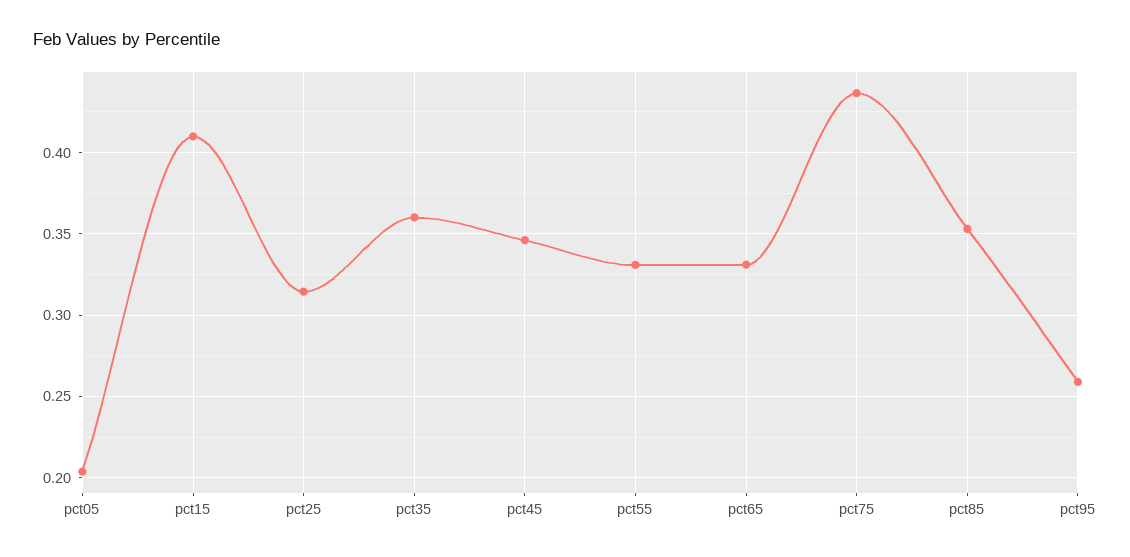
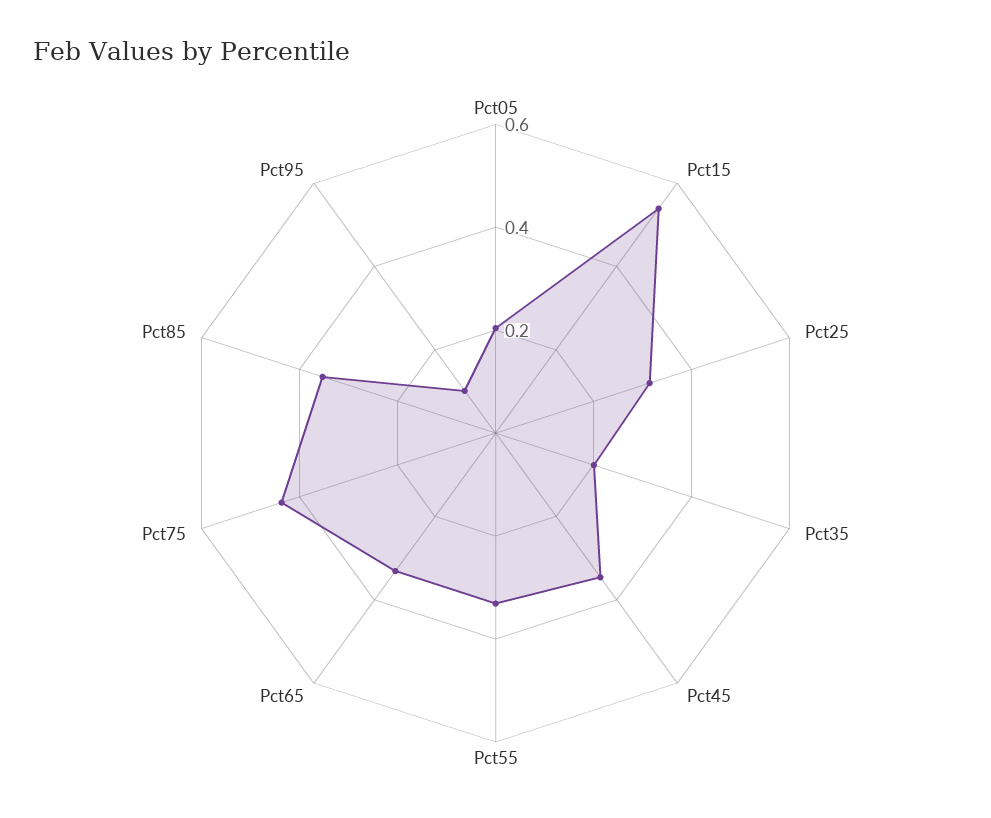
pct15: 0.41 -> 0.55
pct35: 0.36 -> 0.2
pct95: 0.26 -> 0.1

